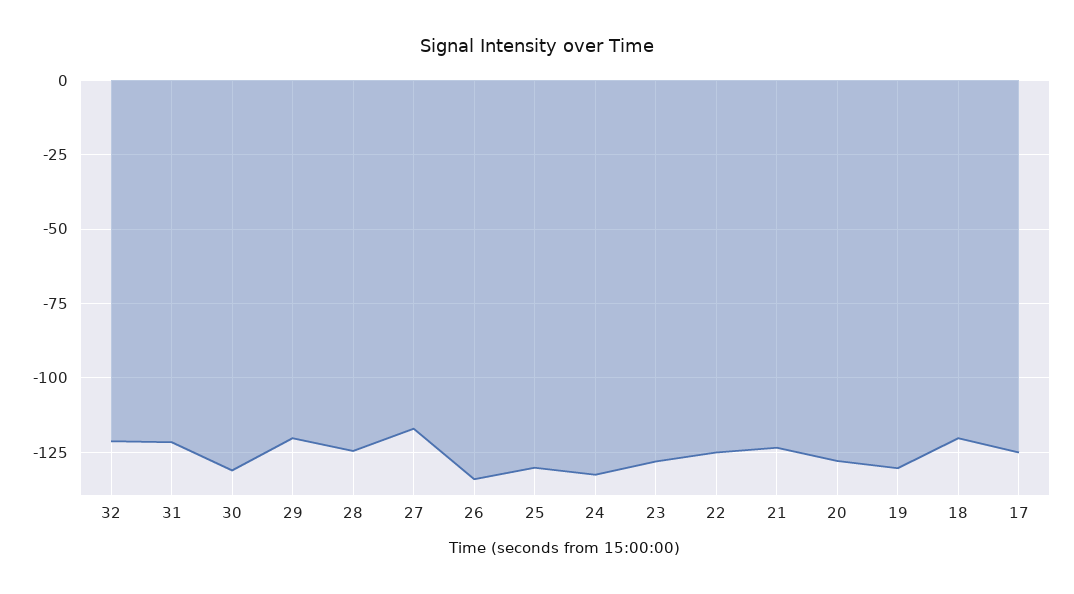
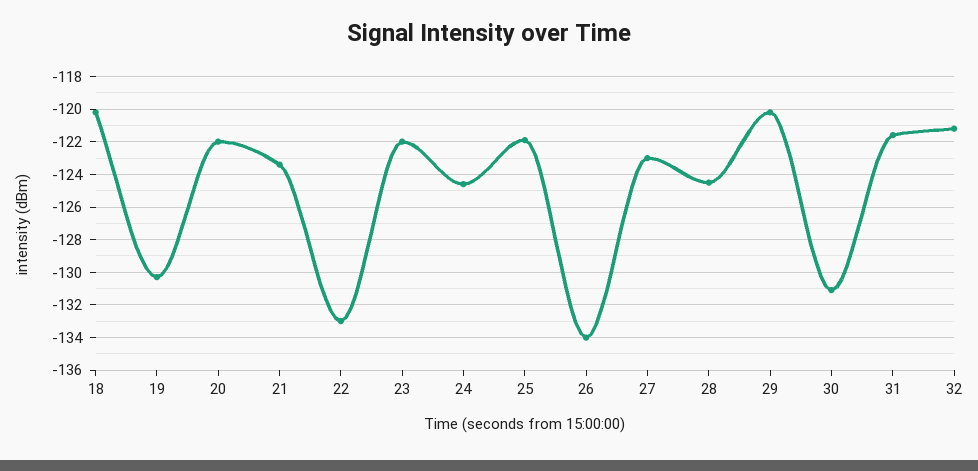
27: -117.5 -> -123
25: -130 -> -122
24: -132.5 -> -124.5
23: -127.5 -> -122
22: -125 -> -133
20: -127.5 -> -122
17: -125 -> none

